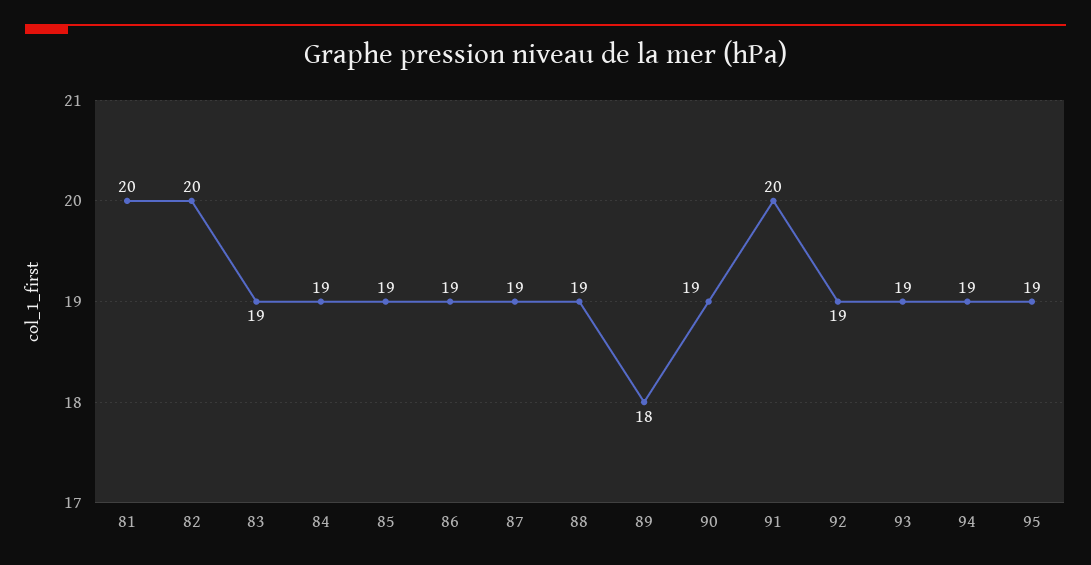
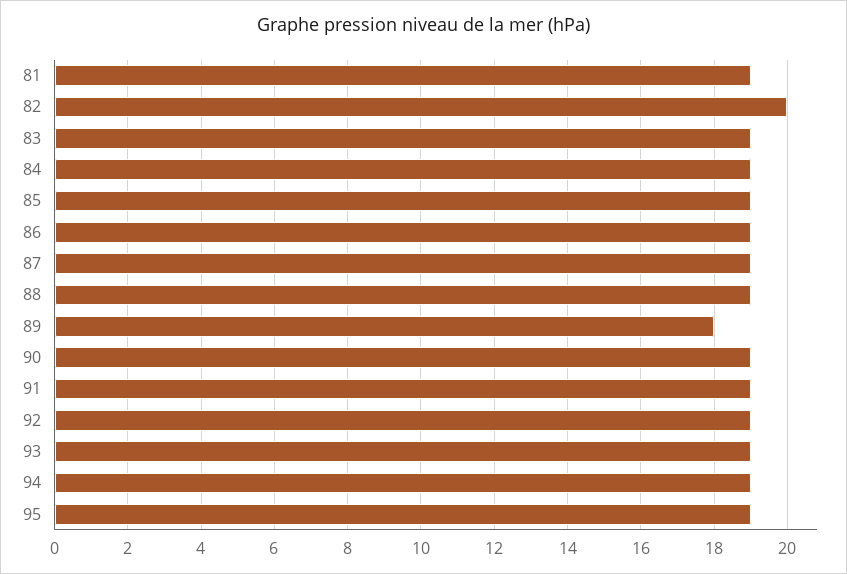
81: 20 -> 19
91: 20 -> 19

